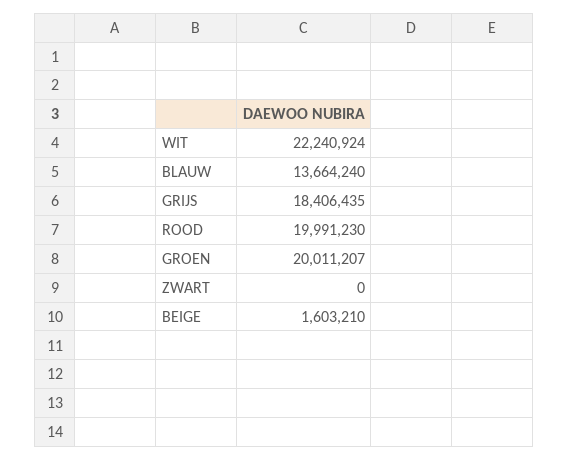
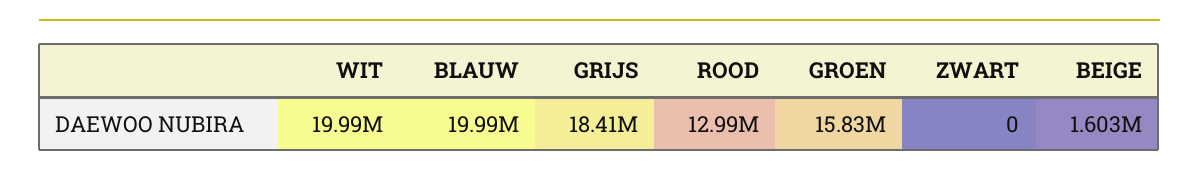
WIT: 22240924 -> 19990000
BLAUW: 13664240 -> 19990000
ROOD: 19991230 -> 12990000
GROEN: 20011207 -> 15830000

